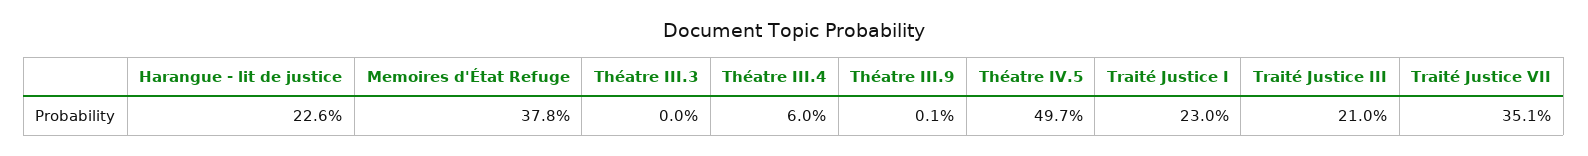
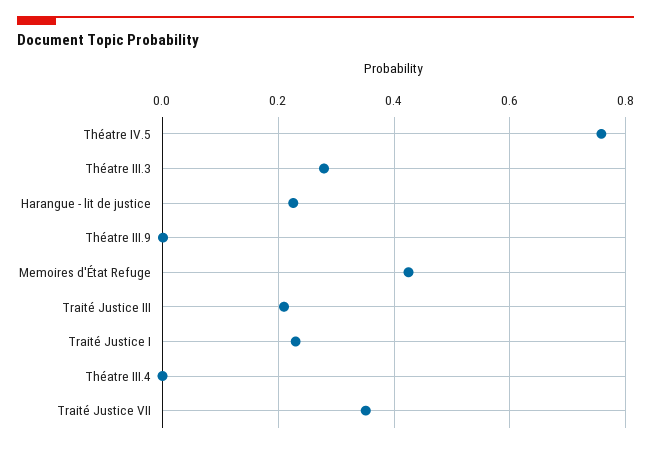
Memoires d'État Refuge: 0.378 -> 0.42
Théatre III.3: 0 -> 0.28
Théatre III.4: 0.06 -> 0
Théatre IV.5: 0.497 -> 0.76

